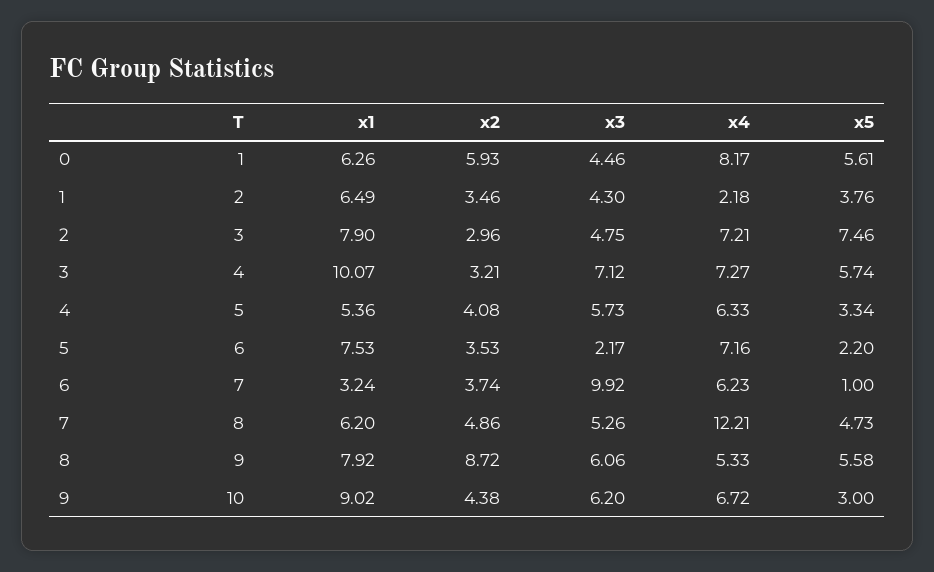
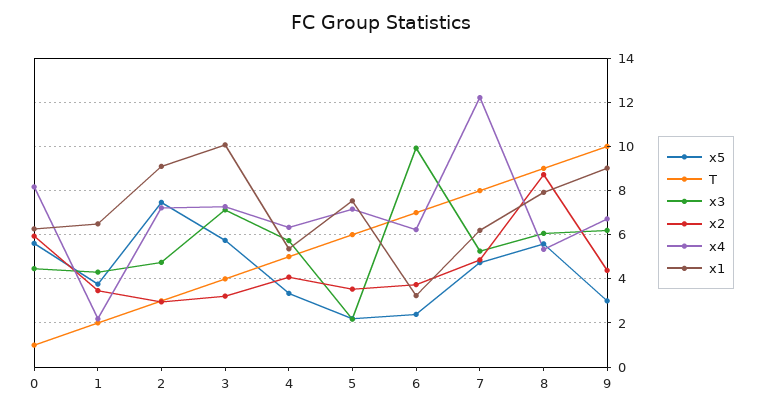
x1, 2: 7.9 -> 9
x5, 6: 1 -> 2.5

